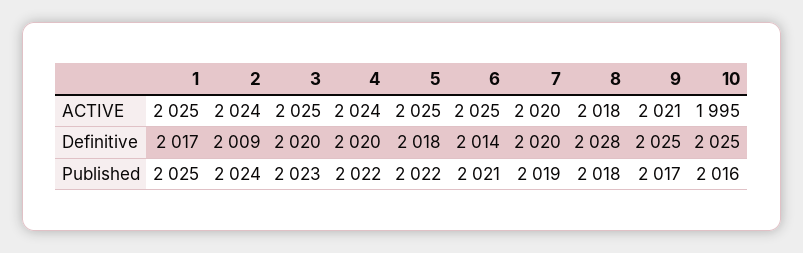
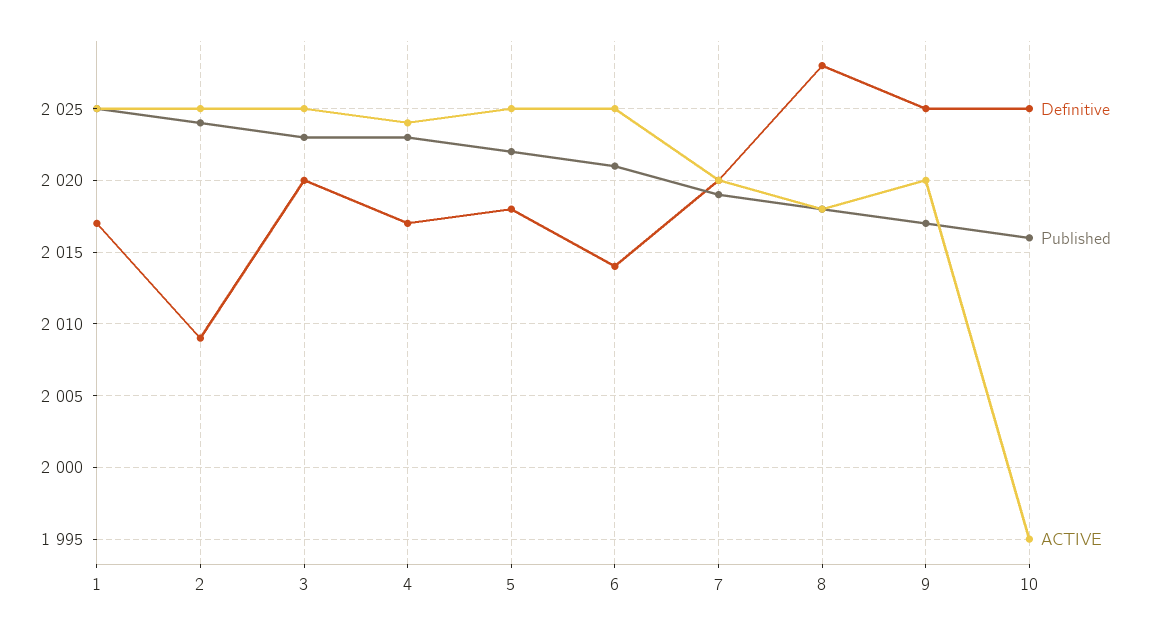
ACTIVE, 2: 2024 -> 2025
ACTIVE, 9: 2021 -> 2020
Definitive, 4: 2020 -> 2017
Published, 4: 2022 -> 2023

